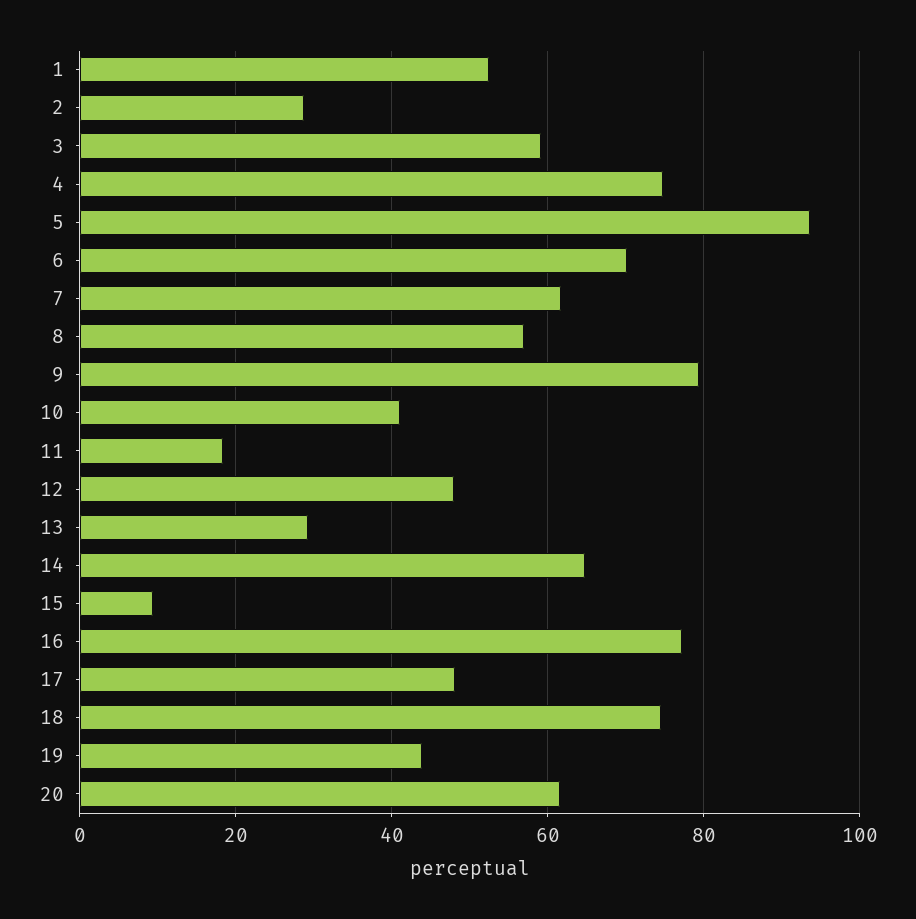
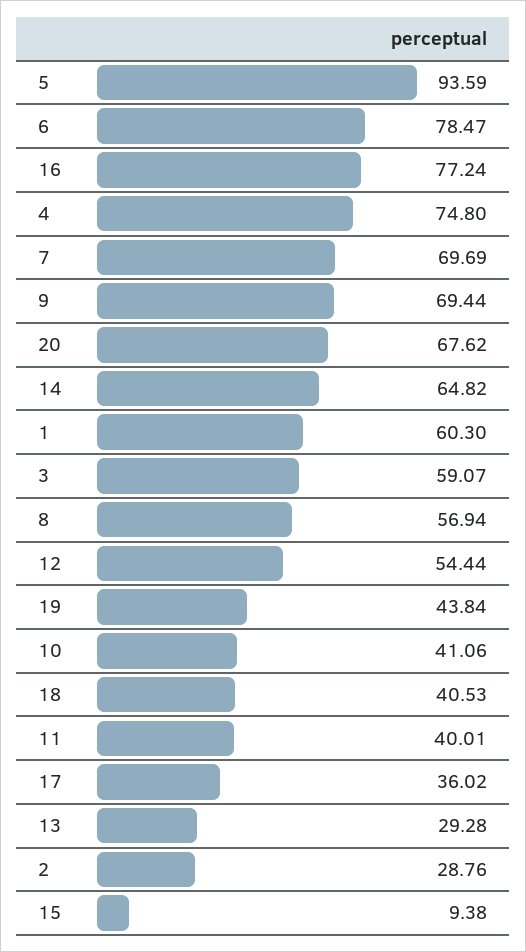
1: 52 -> 60.3
6: 70 -> 78.47
7: 62 -> 69.69
9: 80 -> 69.44
11: 18 -> 40.01
12: 48 -> 54.44
17: 48 -> 36.02
18: 74 -> 40.53
20: 62 -> 67.62

